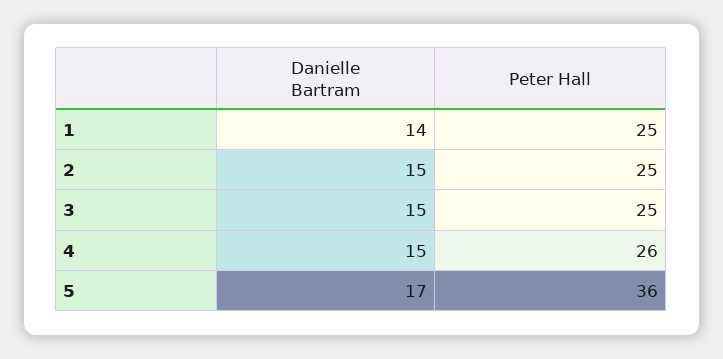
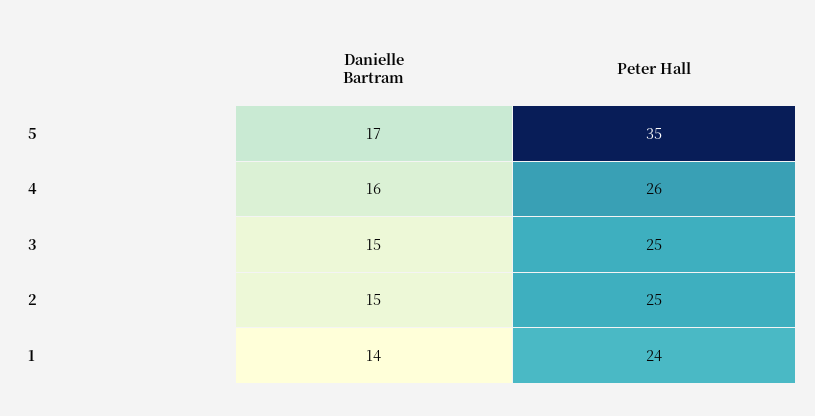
Peter Hall, 1: 25 -> 24
Danielle Bartram, 4: 15 -> 16
Peter Hall, 5: 36 -> 35

